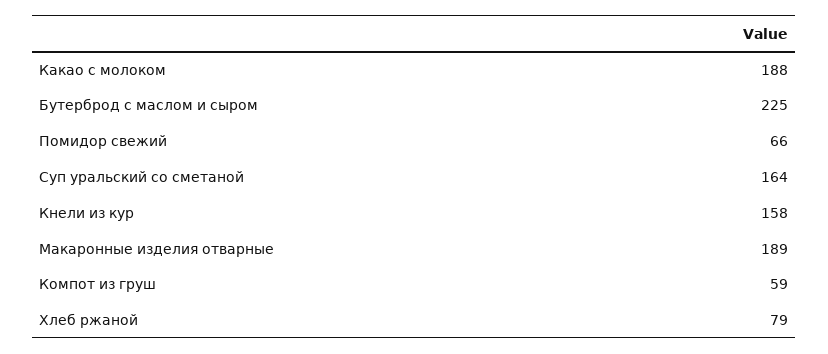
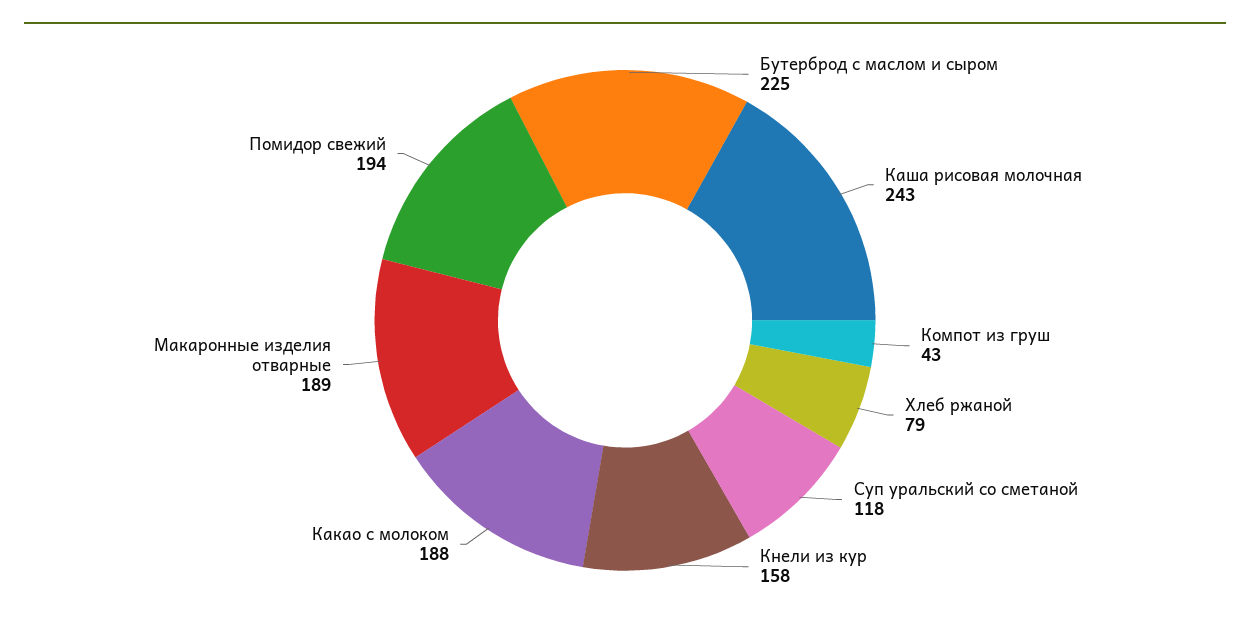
Помидор свежий: 66 -> 194
Суп уральский со сметаной: 164 -> 118
Компот из груш: 59 -> 43
Каша рисовая молочная: none -> 243

